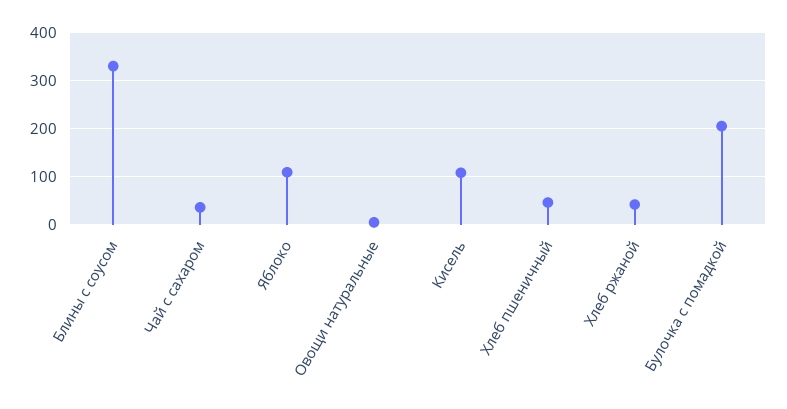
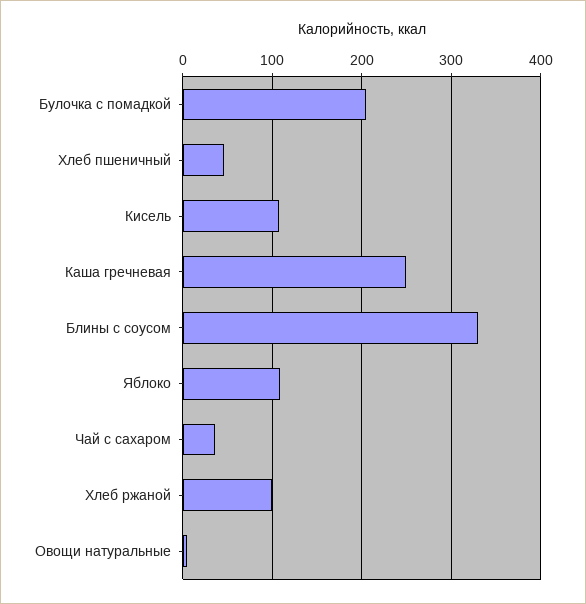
Хлеб ржаной: 40 -> 100
Каша гречневая: none -> 250

